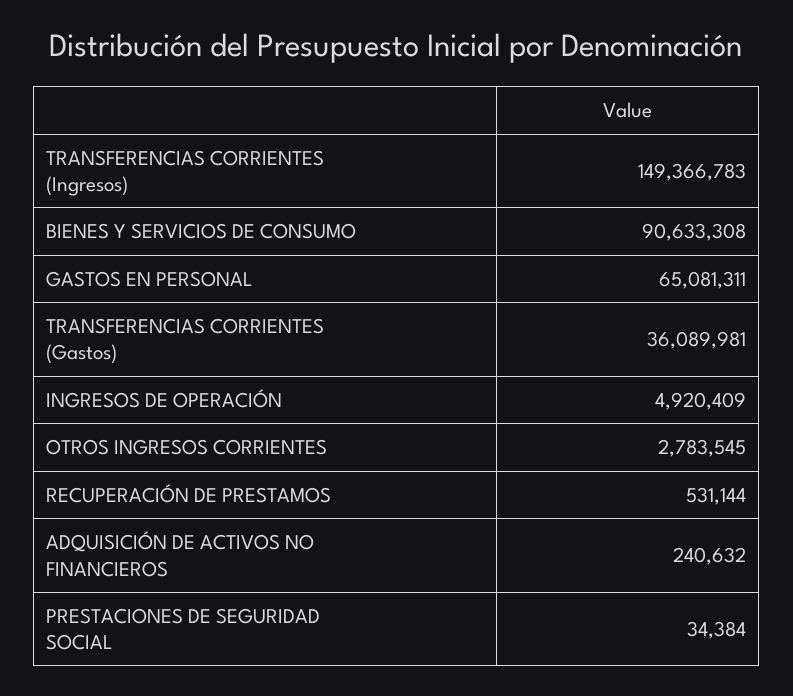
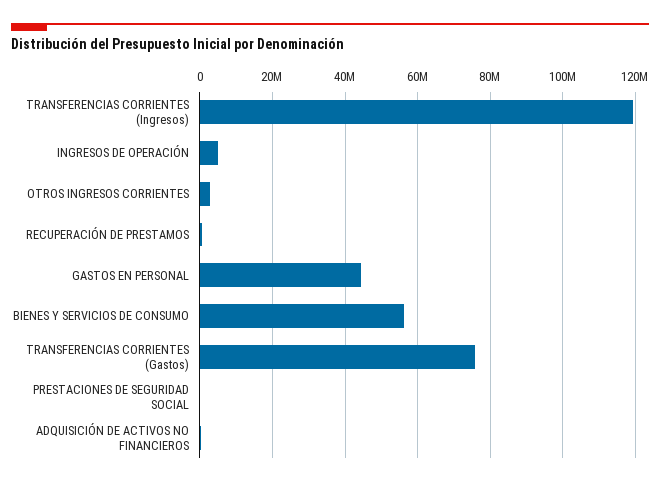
TRANSFERENCIAS CORRIENTES (Ingresos): 149366783 -> 120000000
BIENES Y SERVICIOS DE CONSUMO: 90633308 -> 56000000
GASTOS EN PERSONAL: 65081311 -> 44000000
TRANSFERENCIAS CORRIENTES (Gastos): 36089981 -> 76000000

